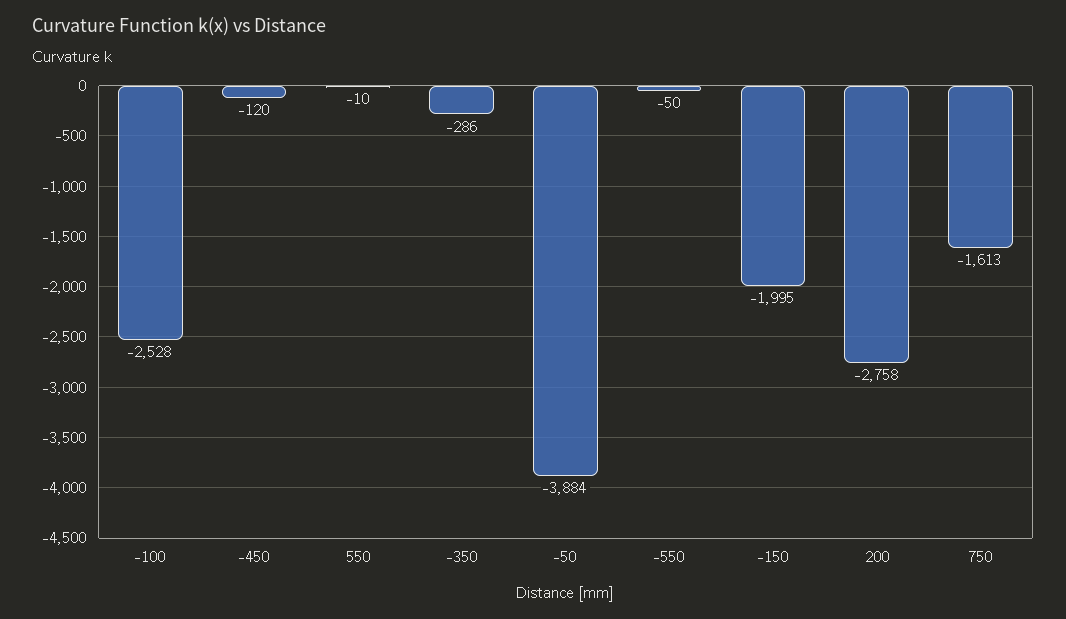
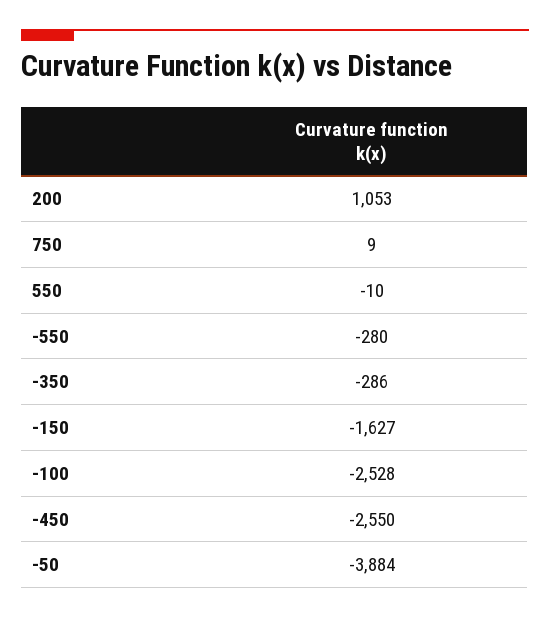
-450: -120 -> -2550
-550: -50 -> -280
-150: -1995 -> -1627
200: -2758 -> 1053
750: -1613 -> 9

